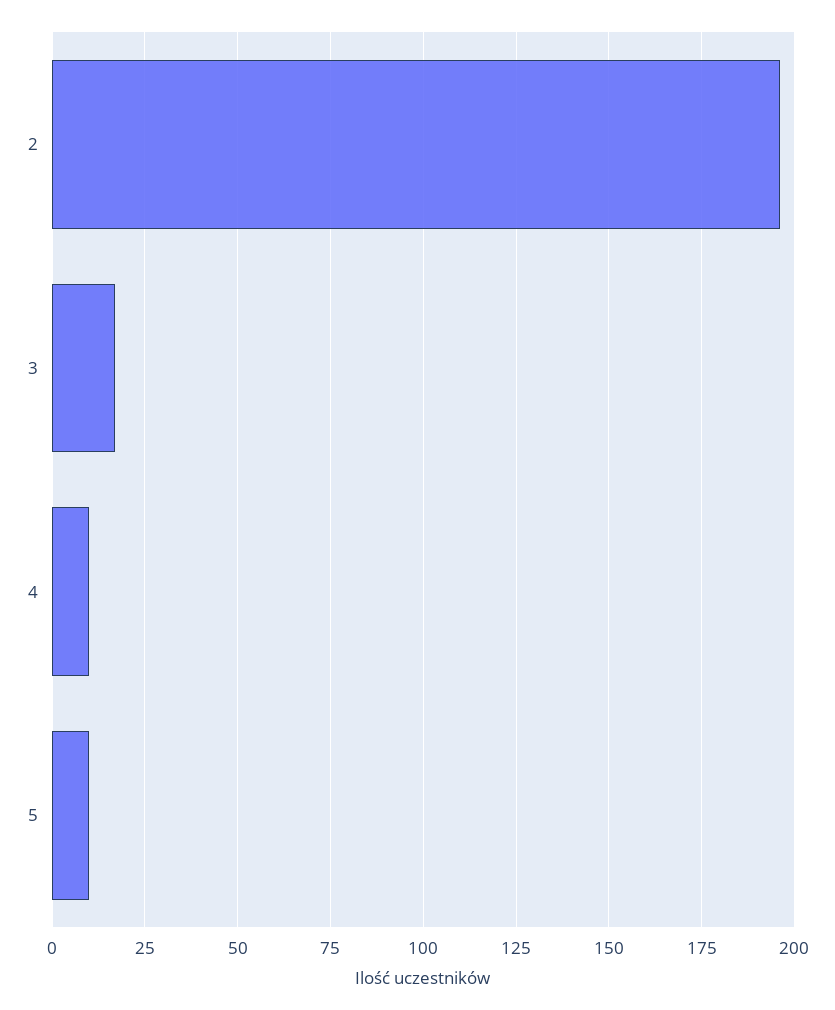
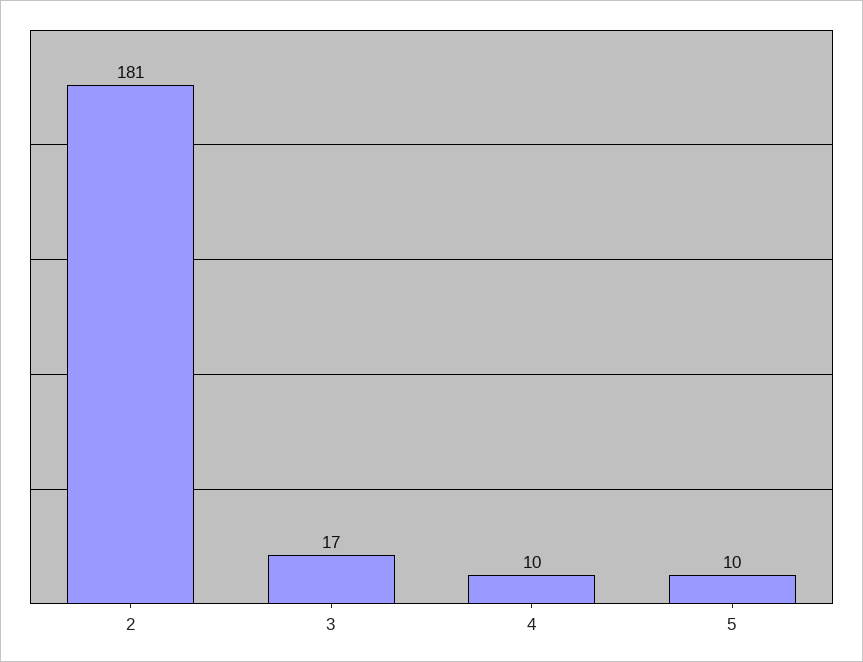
2: 195 -> 181

